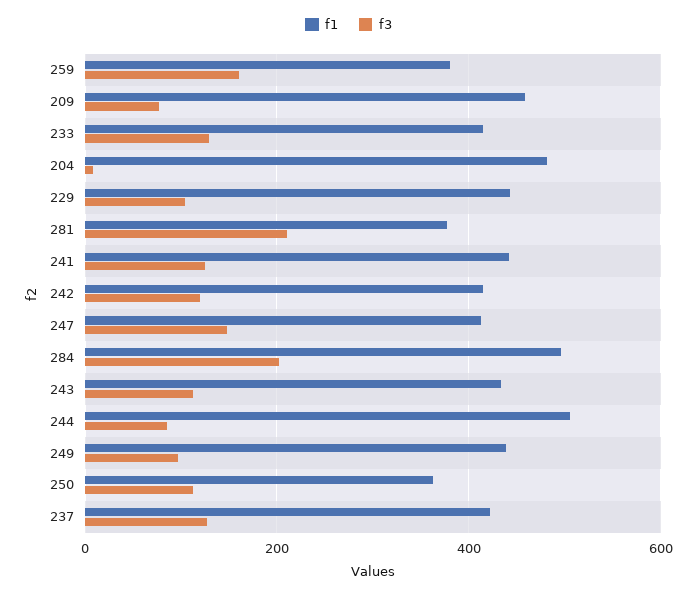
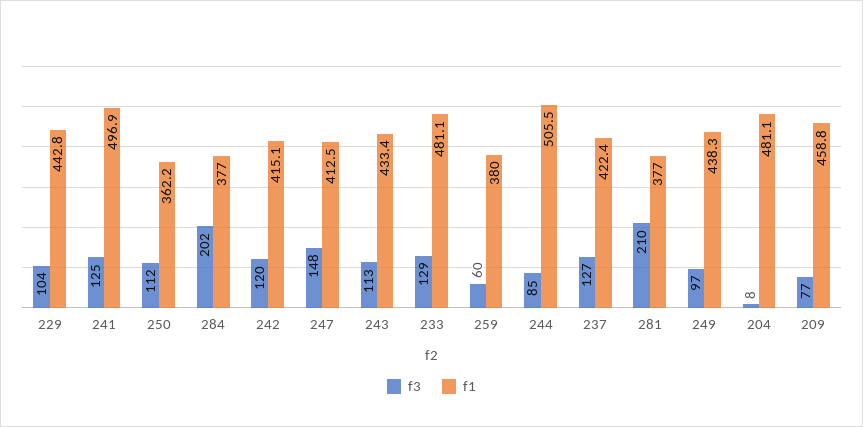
f3, 259: 160 -> 60
f1, 233: 420 -> 481.1
f1, 241: 440 -> 496.9
f1, 284: 500 -> 377

